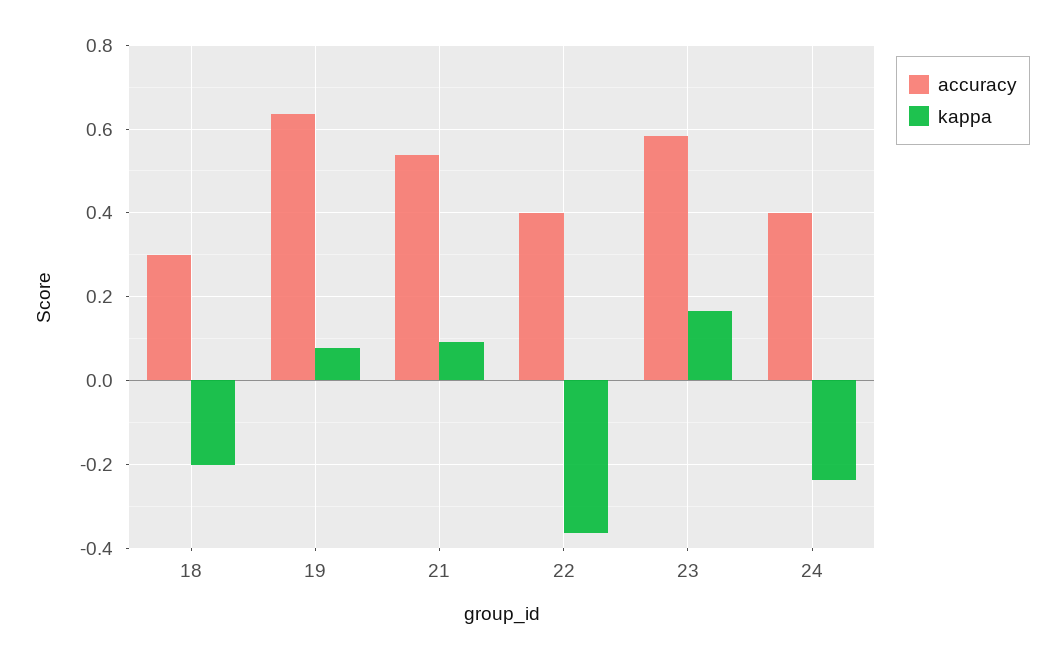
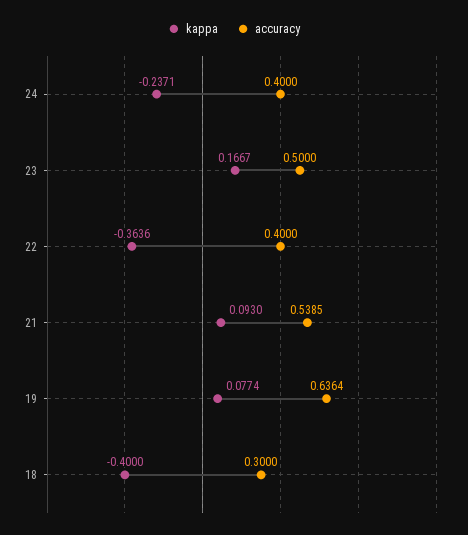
kappa, 18: -0.2 -> -0.4
accuracy, 23: 0.58 -> 0.5

